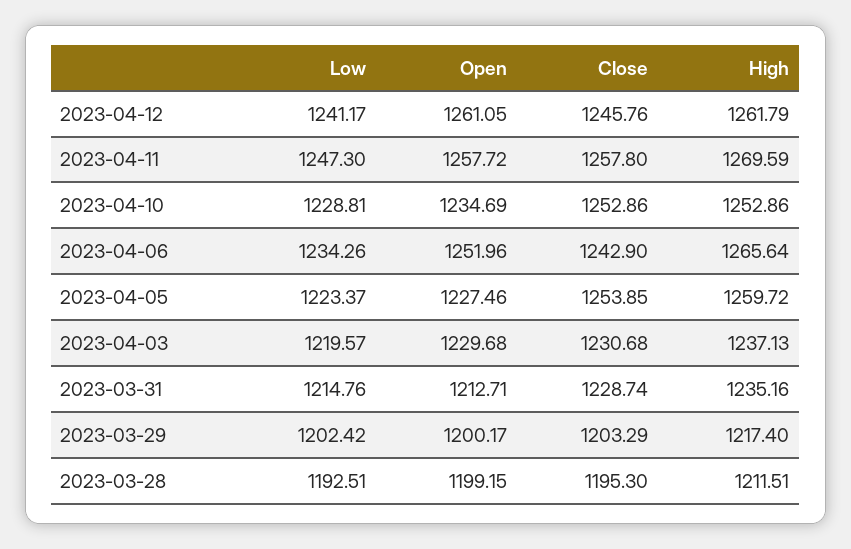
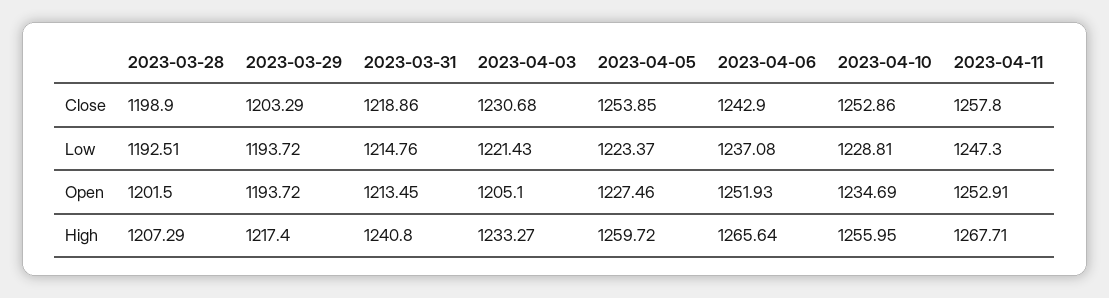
Low, 2023-04-12: 1241.17 -> none
Open, 2023-04-12: 1261.05 -> none
Close, 2023-04-12: 1245.76 -> none
High, 2023-04-12: 1261.79 -> none
Open, 2023-04-11: 1257.72 -> 1252.91
High, 2023-04-11: 1269.59 -> 1267.71
High, 2023-04-10: 1252.86 -> 1255.95
Low, 2023-04-06: 1234.26 -> 1237.08
Open, 2023-04-06: 1251.96 -> 1251.93
Low, 2023-04-03: 1219.57 -> 1221.43
Open, 2023-04-03: 1229.68 -> 1205.1
High, 2023-04-03: 1237.13 -> 1233.27
Open, 2023-03-31: 1212.71 -> 1213.45
Close, 2023-03-31: 1228.74 -> 1218.86
High, 2023-03-31: 1235.16 -> 1240.8
Low, 2023-03-29: 1202.42 -> 1193.72
Open, 2023-03-29: 1200.17 -> 1193.72
Open, 2023-03-28: 1199.15 -> 1201.5
Close, 2023-03-28: 1195.3 -> 1198.9
High, 2023-03-28: 1211.51 -> 1207.29

